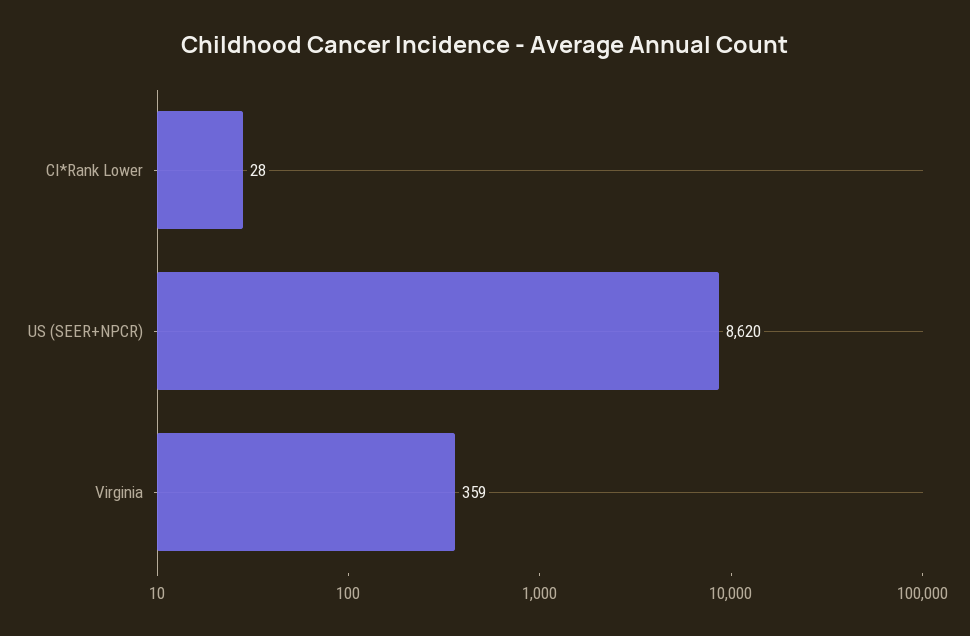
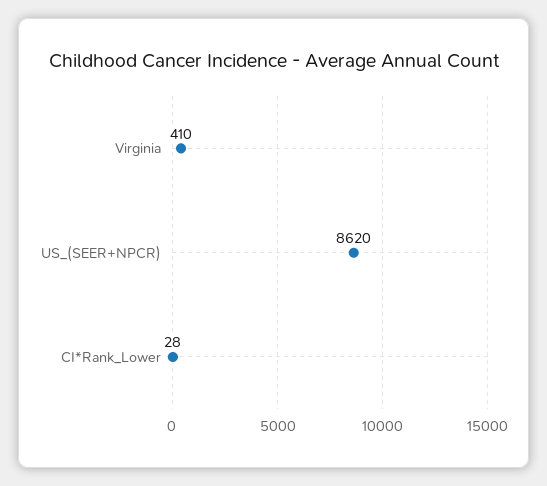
Virginia: 359 -> 410

